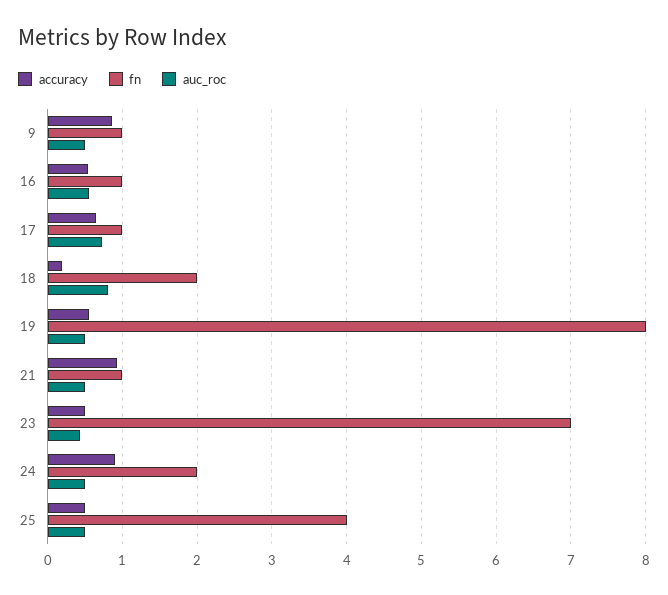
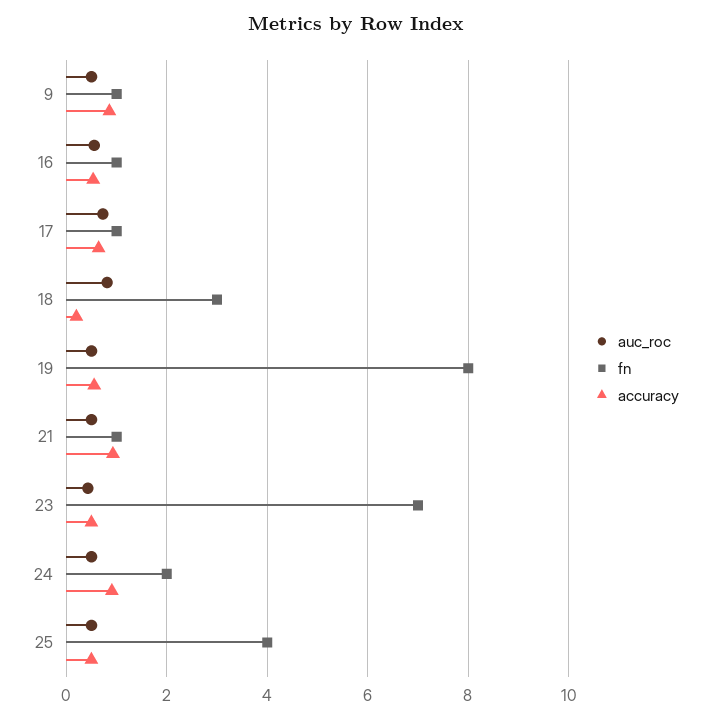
fn, 18: 2 -> 3

